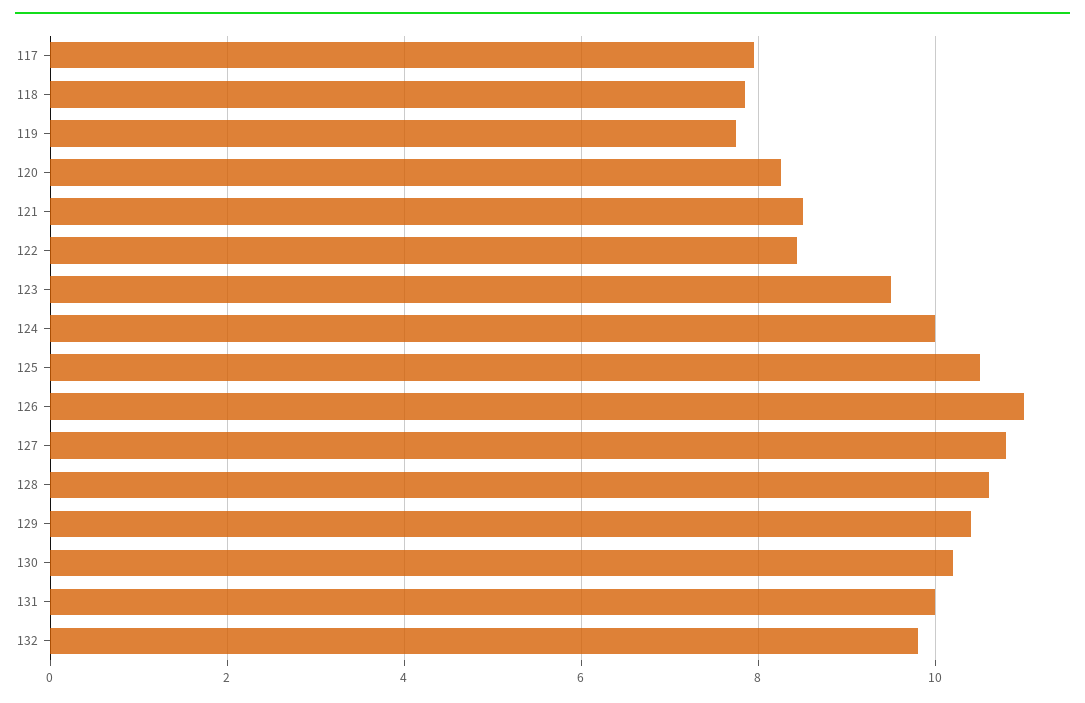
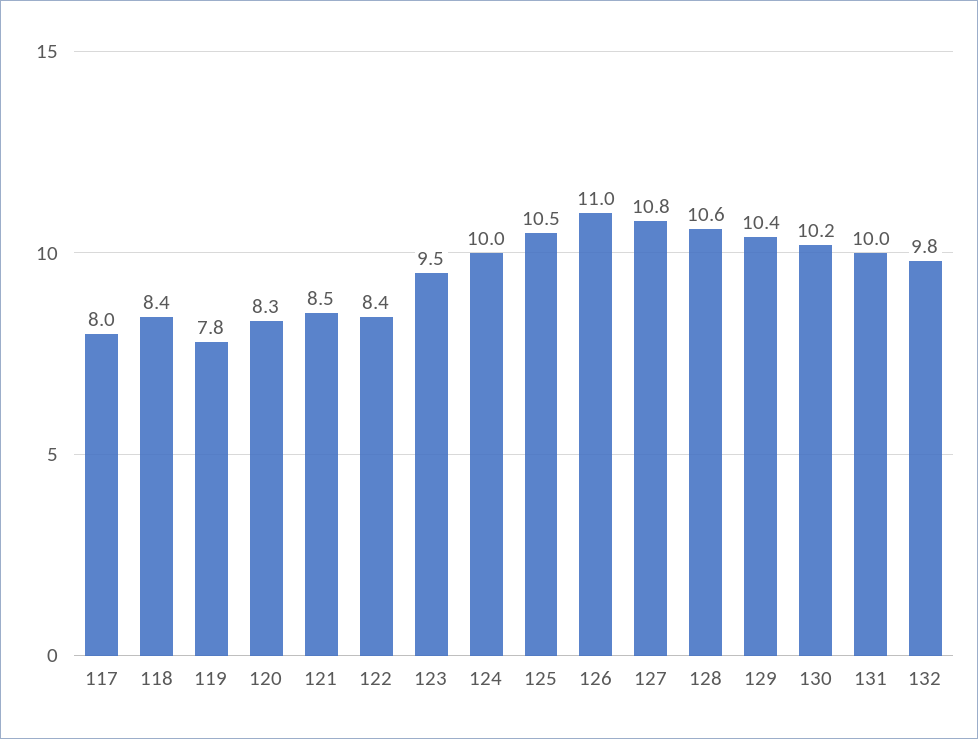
118: 7.8 -> 8.4

